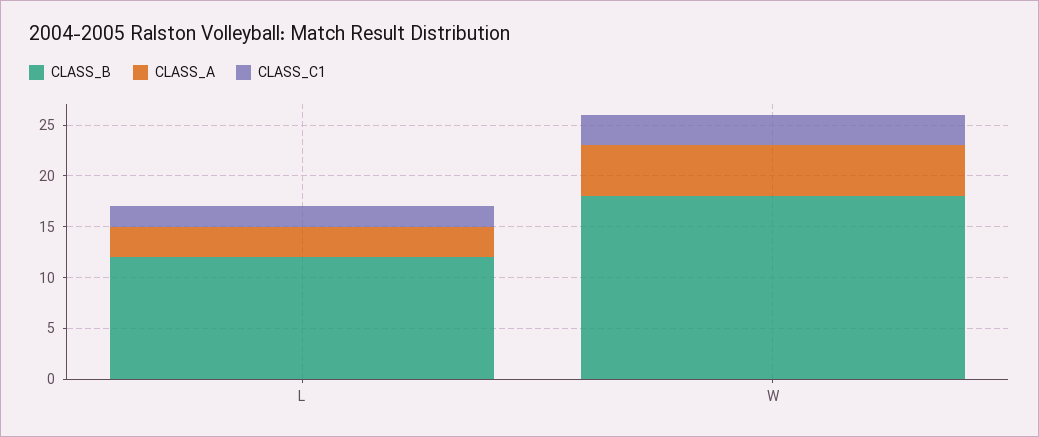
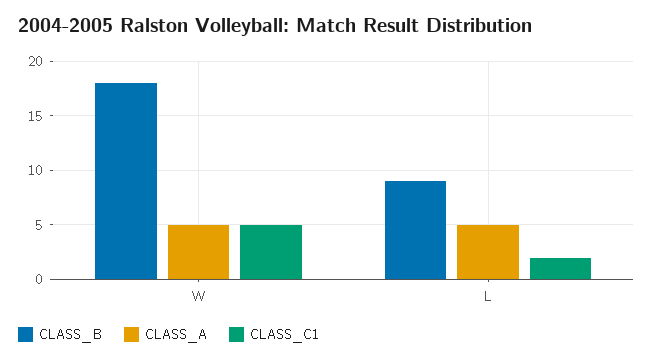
CLASS_B, L: 12 -> 9
CLASS_A, L: 3 -> 5
CLASS_C1, W: 3 -> 5

